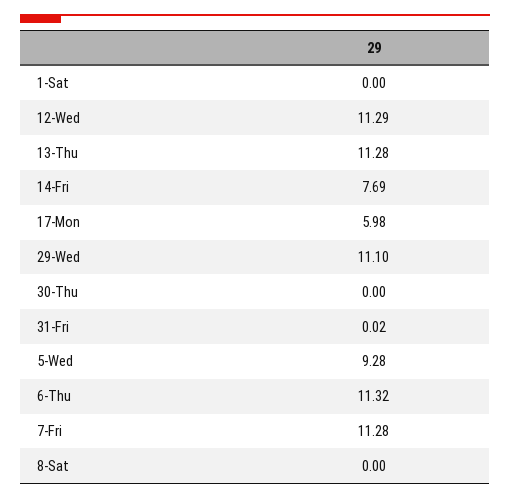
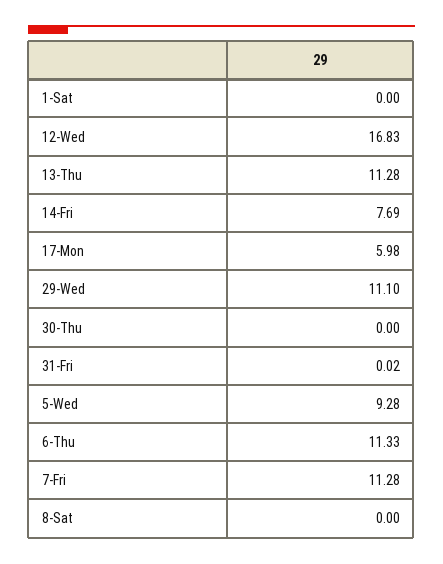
12-Wed: 11.29 -> 16.83
6-Thu: 11.32 -> 11.33

